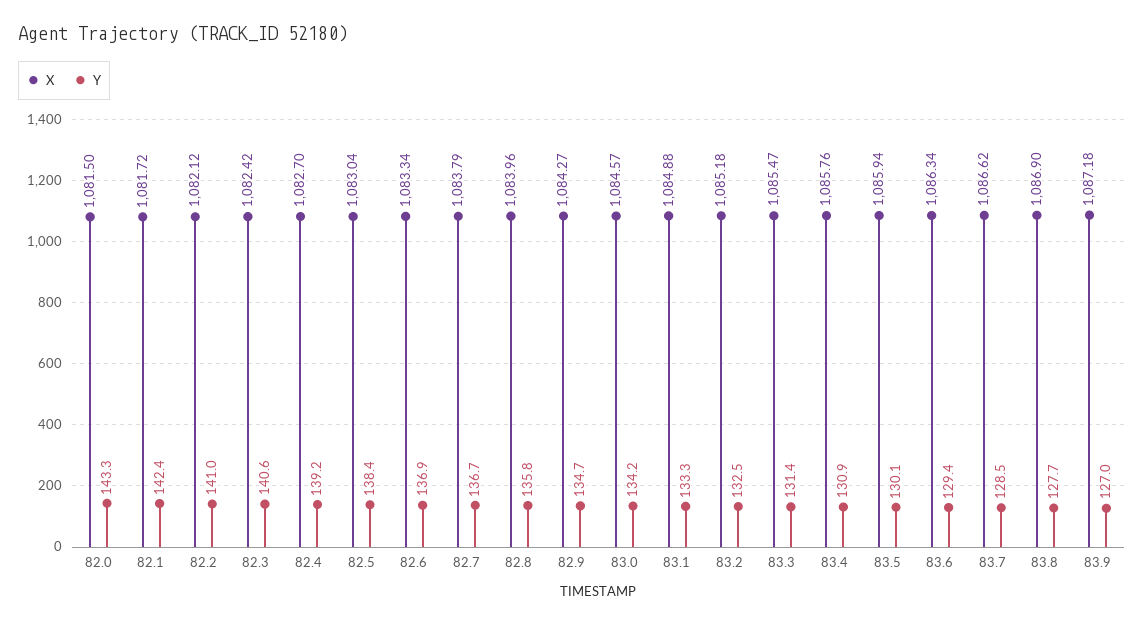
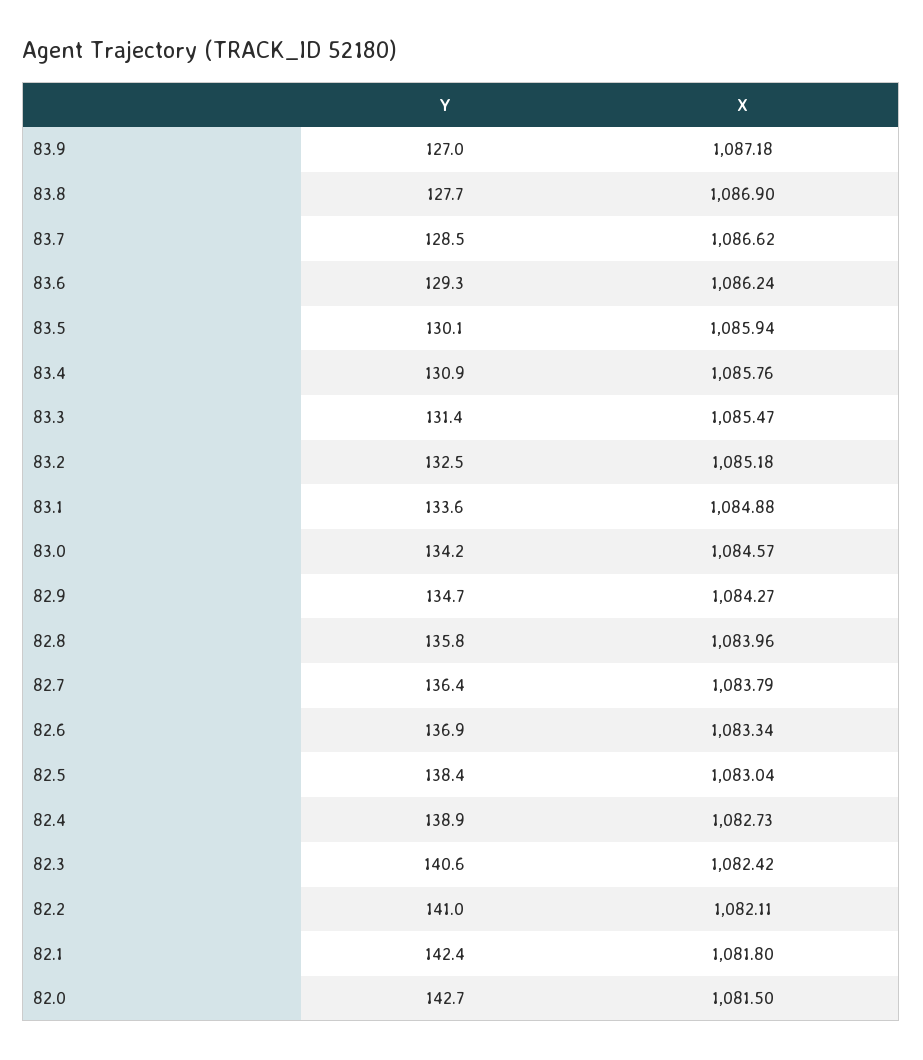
Y, 82.0: 143.3 -> 142.7
X, 82.1: 1081.72 -> 1081.8
X, 82.2: 1082.12 -> 1082.11
X, 82.4: 1082.7 -> 1082.73
Y, 82.4: 139.2 -> 138.9
Y, 82.7: 136.7 -> 136.4
Y, 83.1: 133.3 -> 133.6
X, 83.6: 1086.34 -> 1086.24
Y, 83.6: 129.4 -> 129.3

